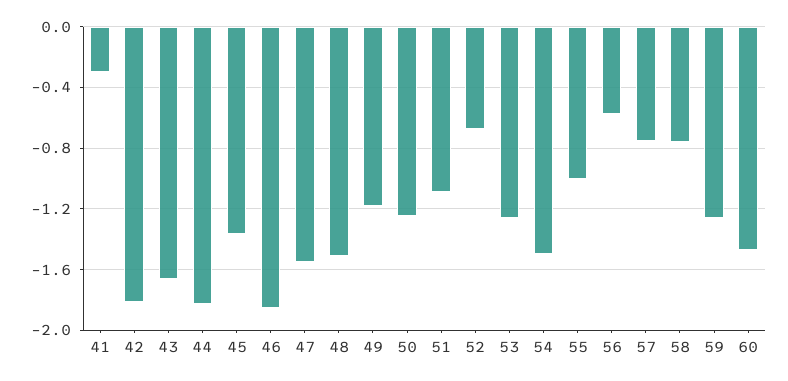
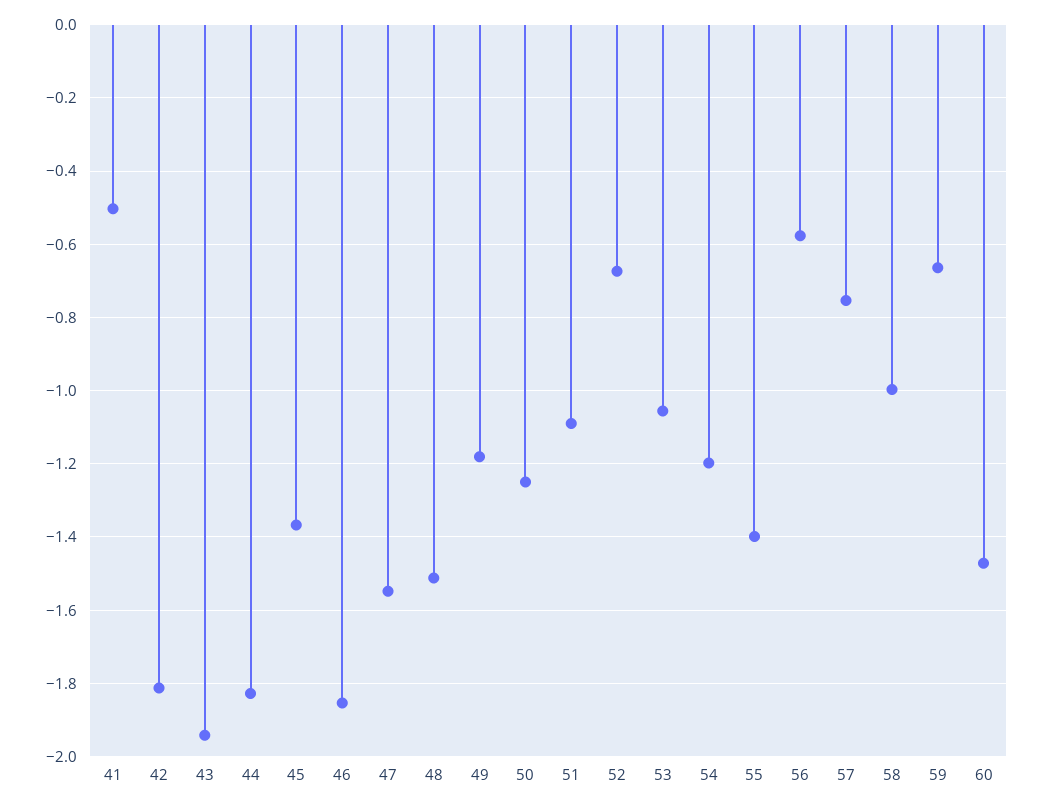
41: -0.3 -> -0.5
43: -1.65 -> -1.94
53: -1.25 -> -1.06
54: -1.5 -> -1.2
55: -1 -> -1.4
58: -0.75 -> -1
59: -1.25 -> -0.66

